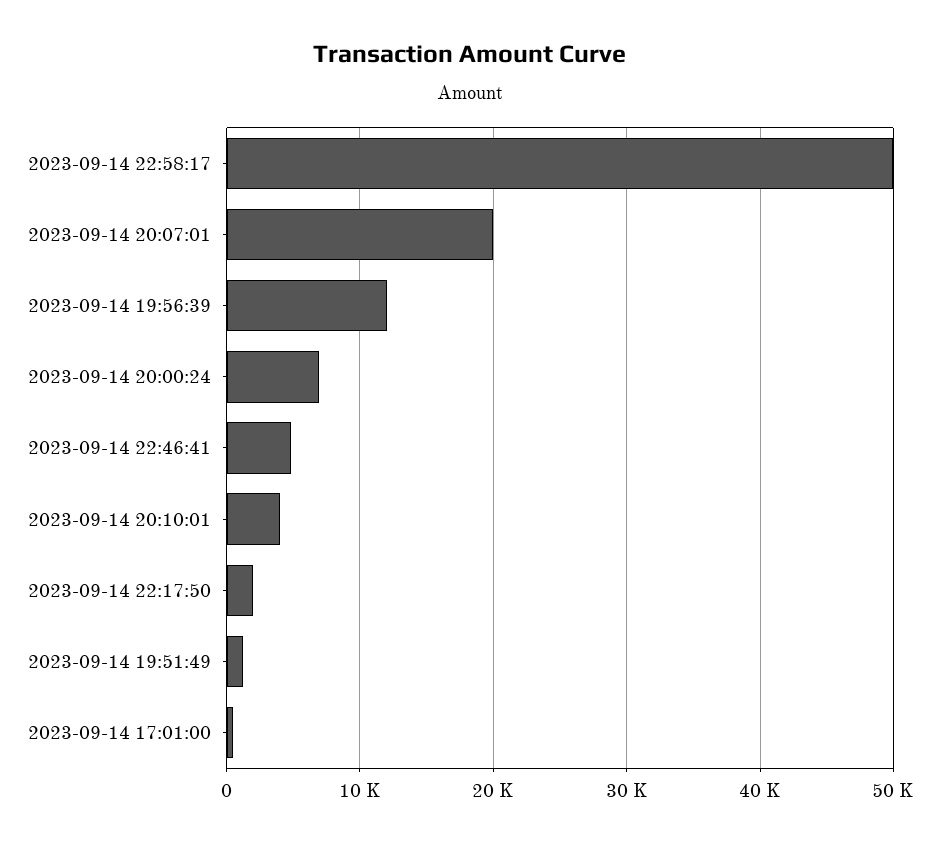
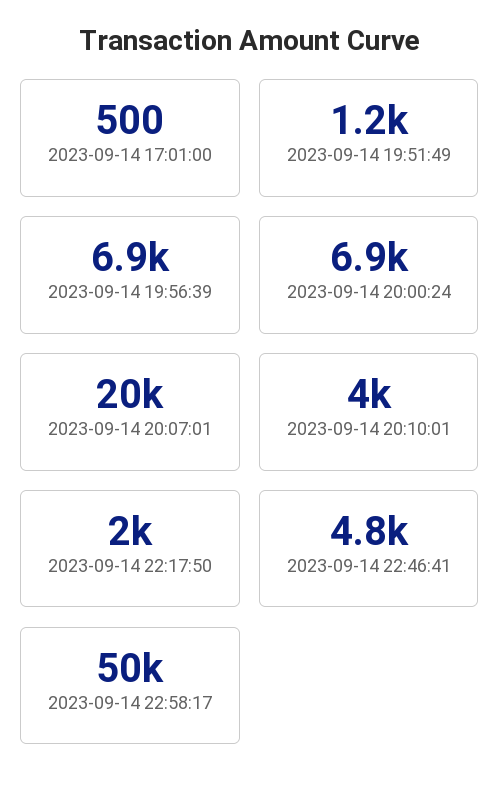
2023-09-14 19:56:39: 12000 -> 6900

